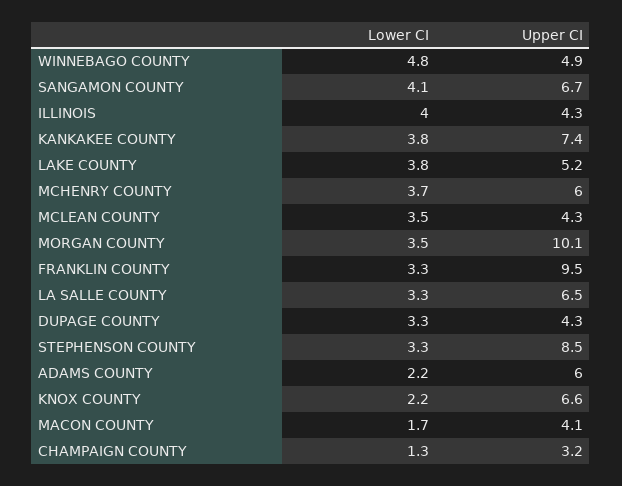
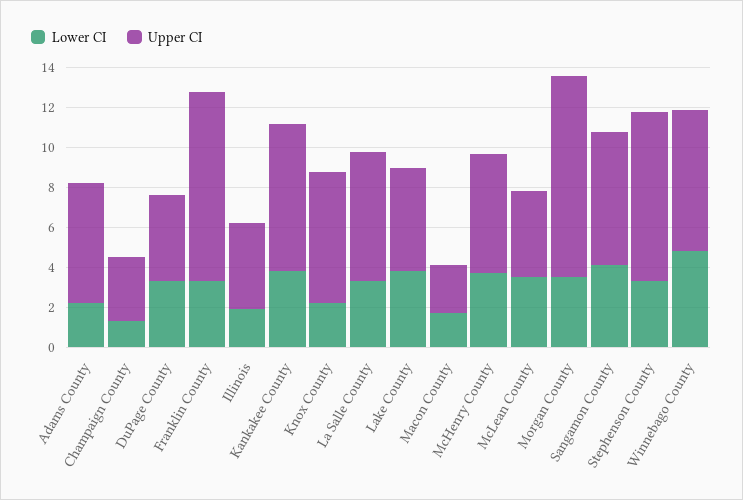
Upper CI, WINNEBAGO COUNTY: 4.9 -> 7
Lower CI, ILLINOIS: 4 -> 2
Upper CI, MACON COUNTY: 4.1 -> 2.5

